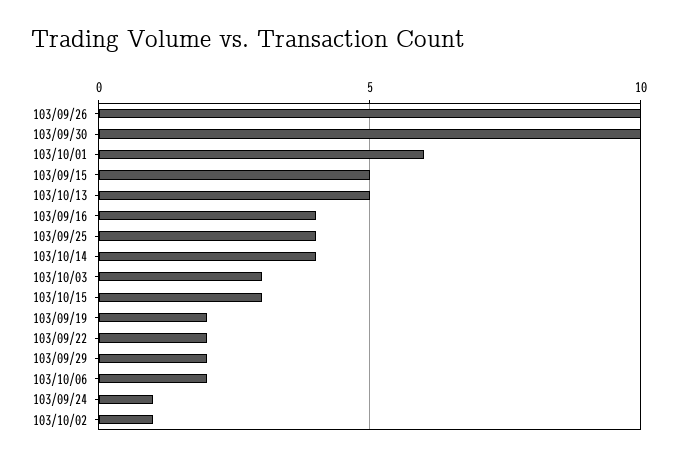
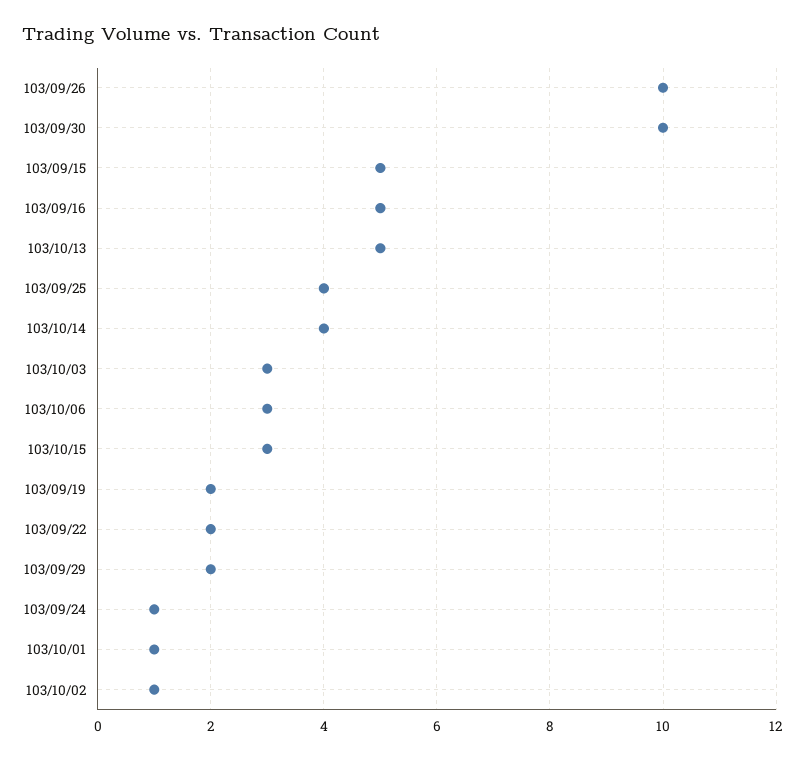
103/10/01: 6 -> 1
103/09/16: 4 -> 5
103/10/06: 2 -> 3

